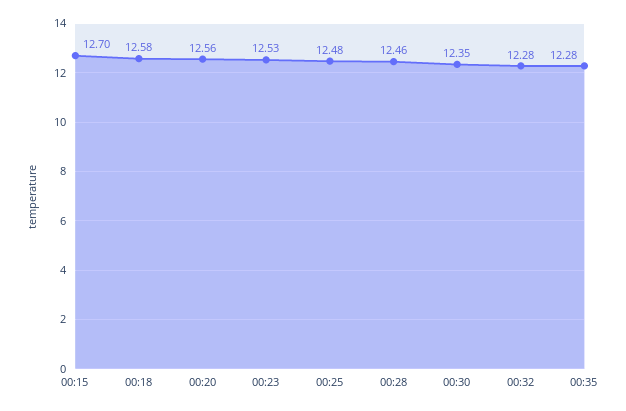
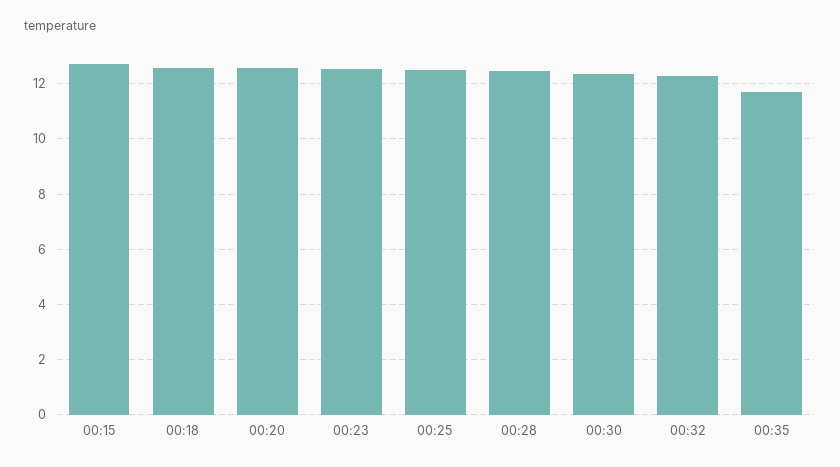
00:35: 12.28 -> 11.75

